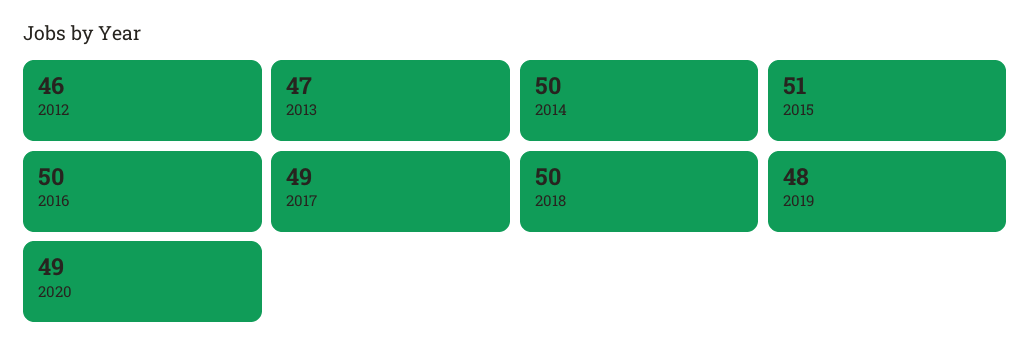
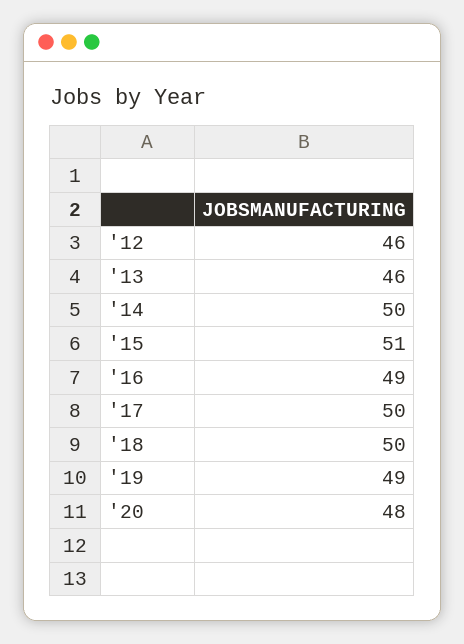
2013: 47 -> 46
2016: 50 -> 49
2017: 49 -> 50
2019: 48 -> 49
2020: 49 -> 48

